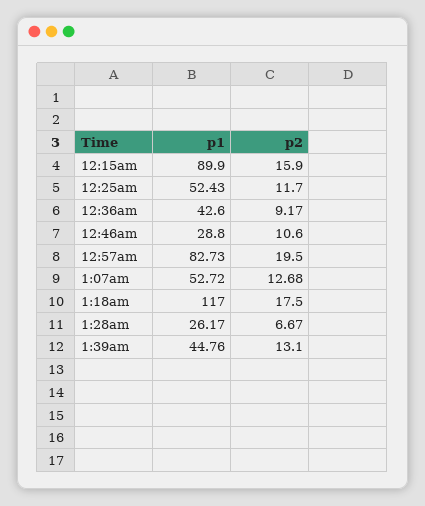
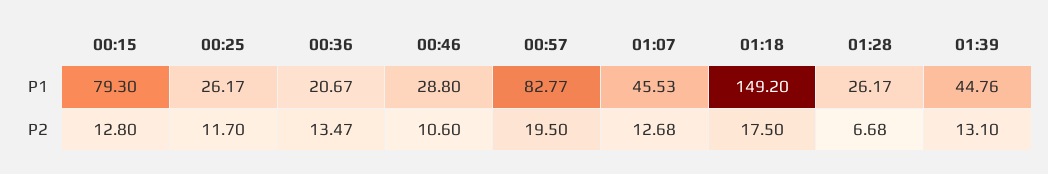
p1, 12:15am: 89.9 -> 79.3
p2, 12:15am: 15.9 -> 12.8
p1, 12:25am: 52.43 -> 26.17
p1, 12:36am: 42.6 -> 20.67
p2, 12:36am: 9.17 -> 13.47
p1, 12:57am: 82.73 -> 82.77
p1, 1:07am: 52.72 -> 45.53
p1, 1:18am: 117 -> 149.2
p2, 1:28am: 6.67 -> 6.68

